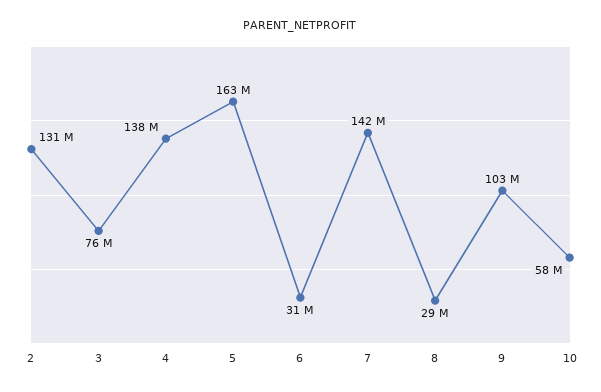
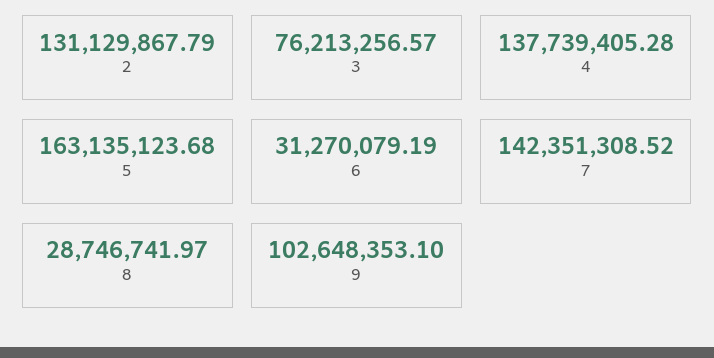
10: 58000000 -> none

